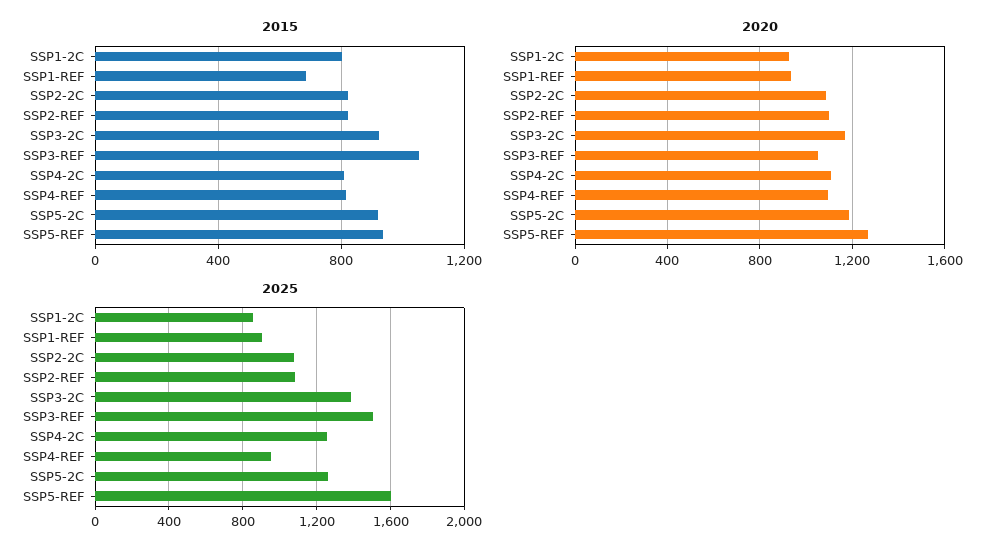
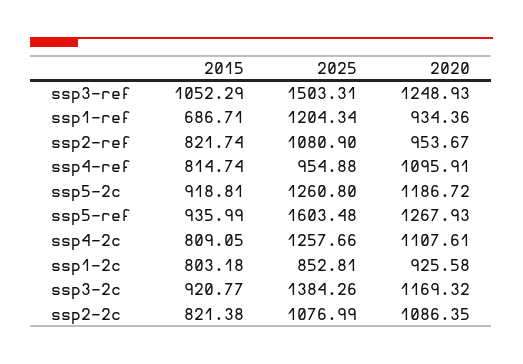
2020, SSP2-REF: 1100 -> 953.67
2020, SSP3-REF: 1050 -> 1248.93
2025, SSP1-REF: 900 -> 1204.34

